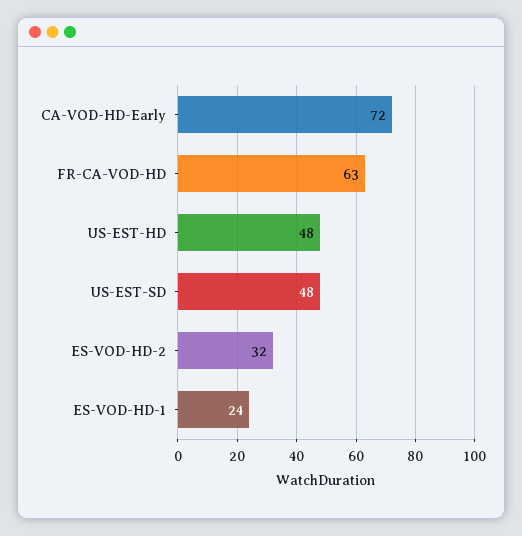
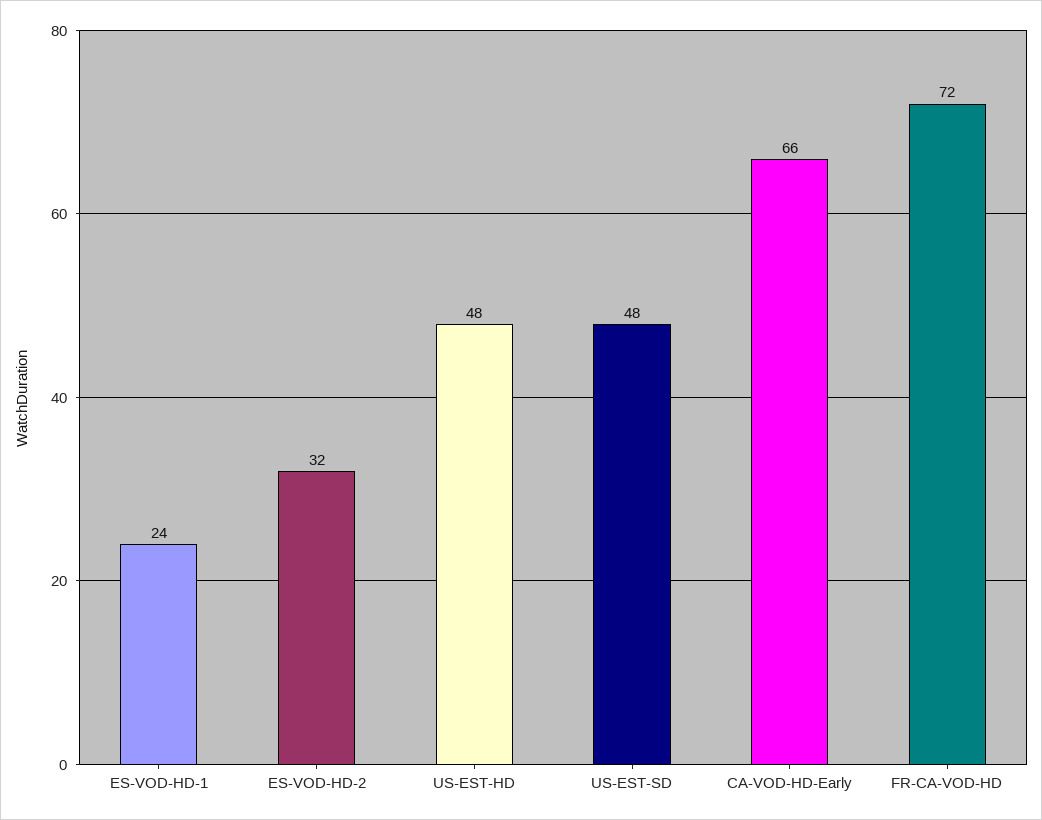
CA-VOD-HD-Early: 72 -> 66
FR-CA-VOD-HD: 63 -> 72

